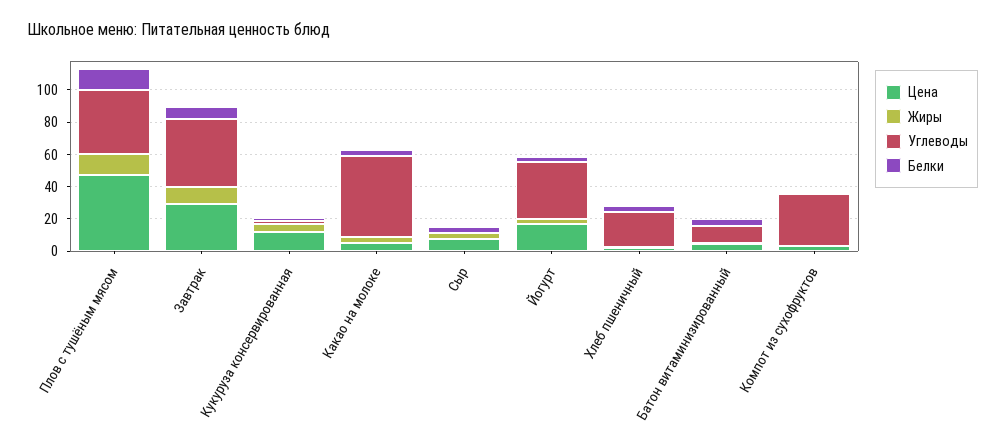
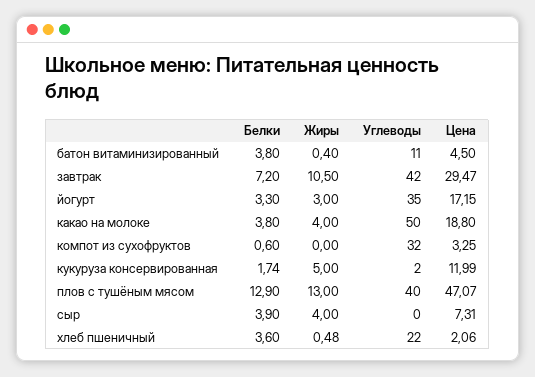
Цена, Какао на молоке: 5 -> 18.8

